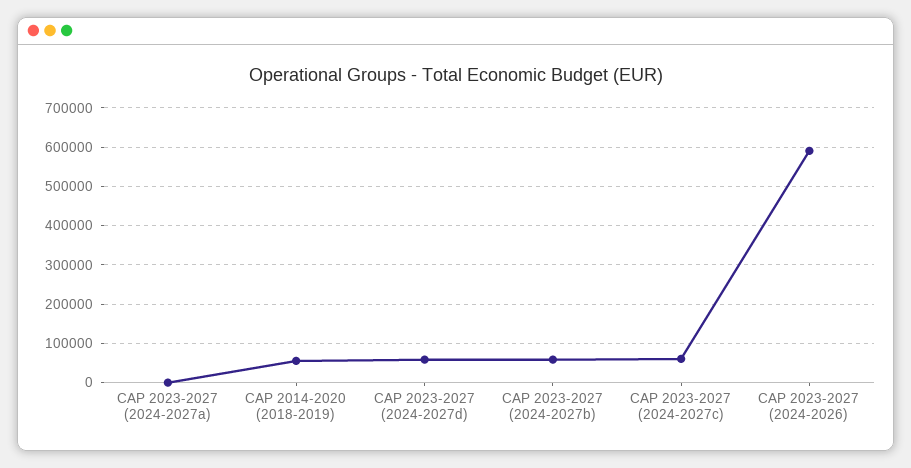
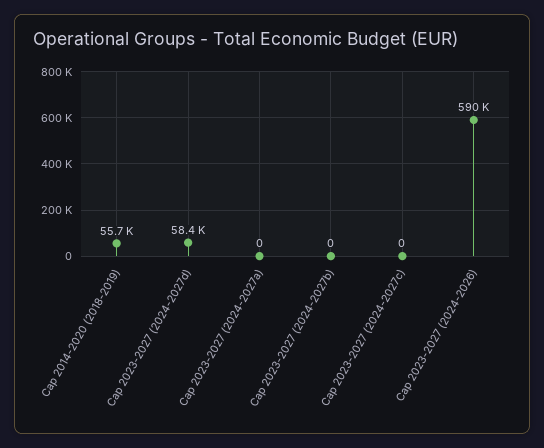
CAP 2023-2027 (2024-2027b): 60000 -> 0
CAP 2023-2027 (2024-2027c): 60000 -> 0

